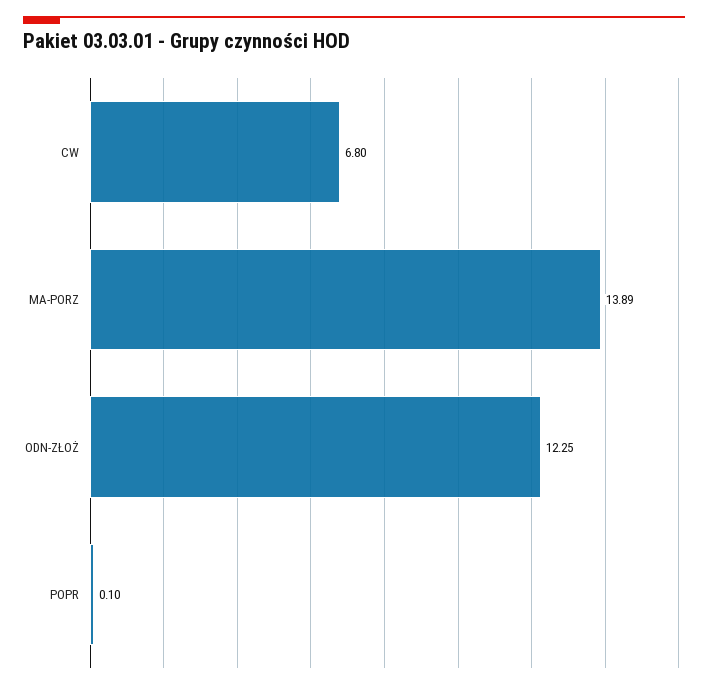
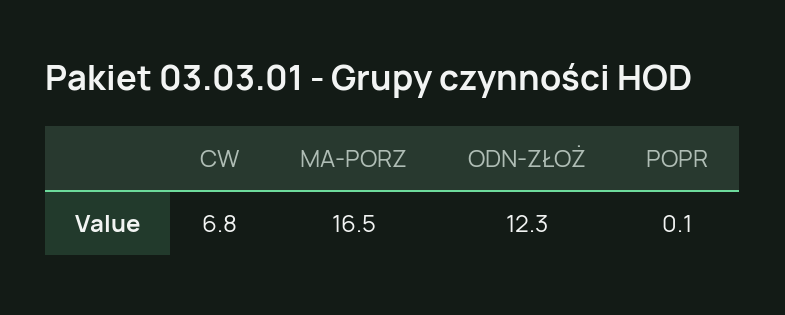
MA-PORZ: 13.89 -> 16.5

